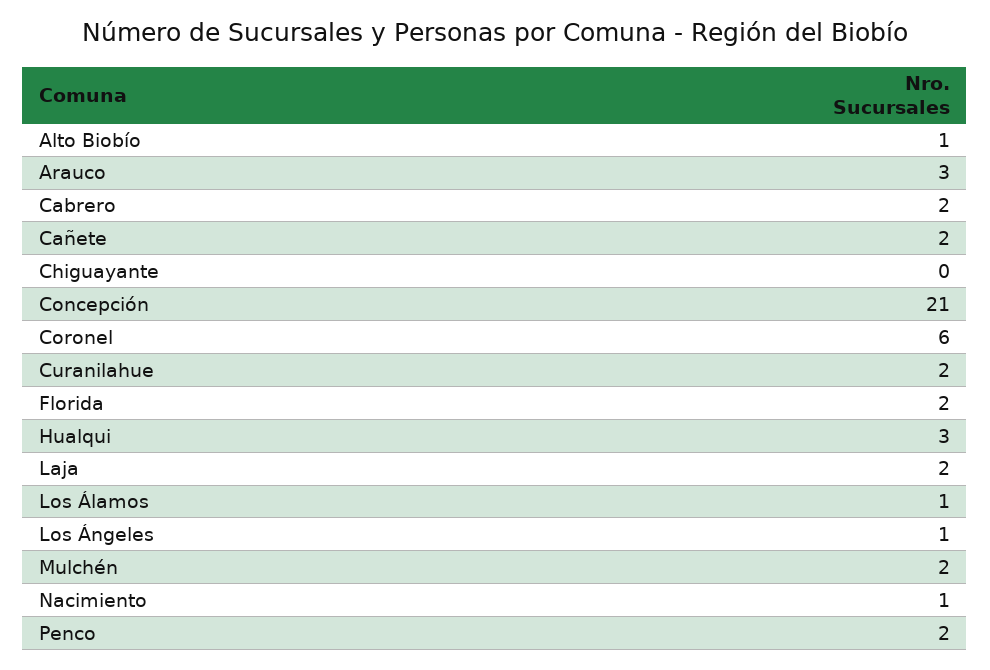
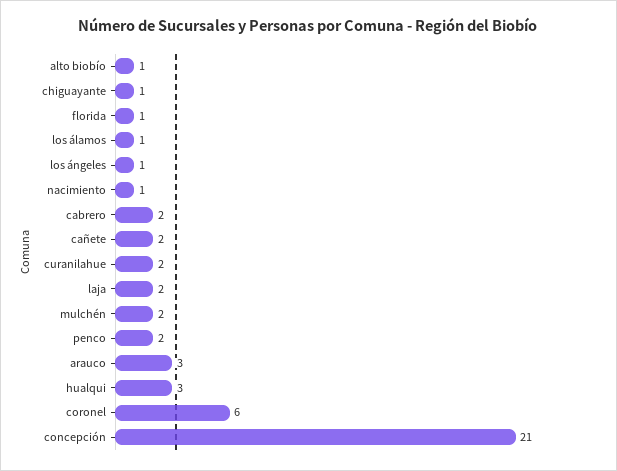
Chiguayante: 0 -> 1
Florida: 2 -> 1

